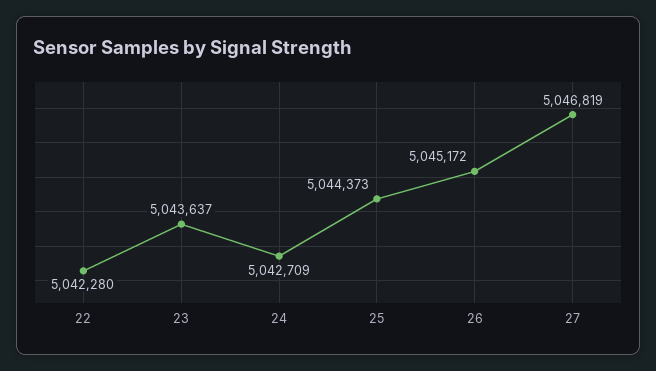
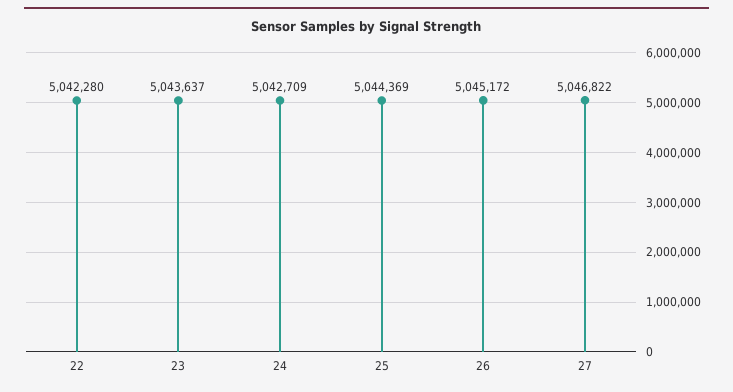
25: 5044373 -> 5044369
27: 5046819 -> 5046822

